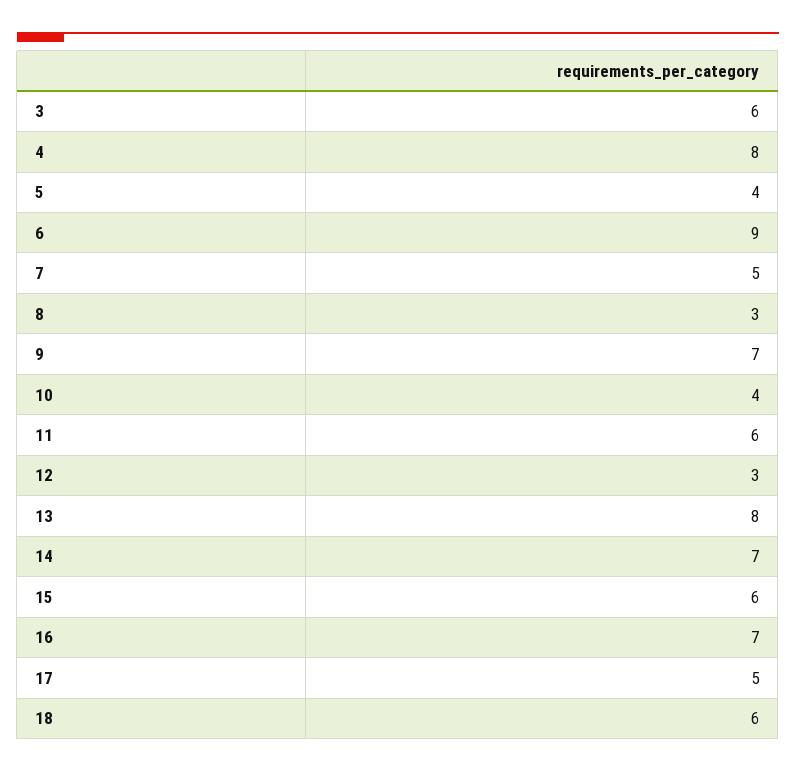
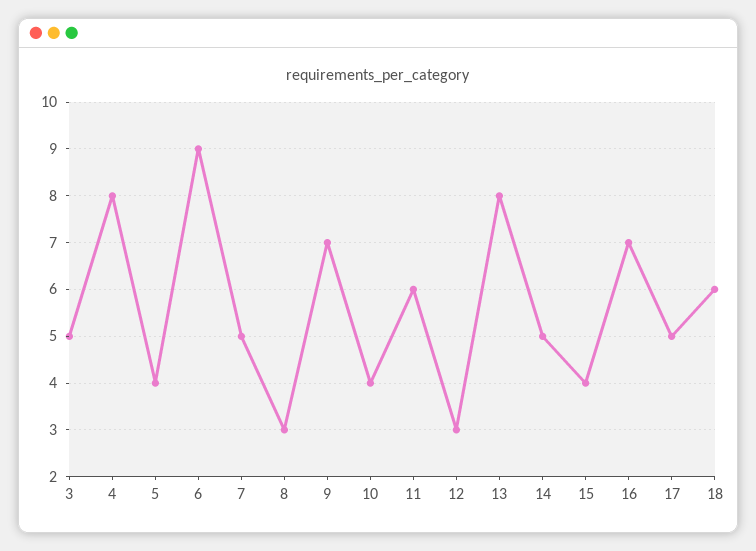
3: 6 -> 5
14: 7 -> 5
15: 6 -> 4

